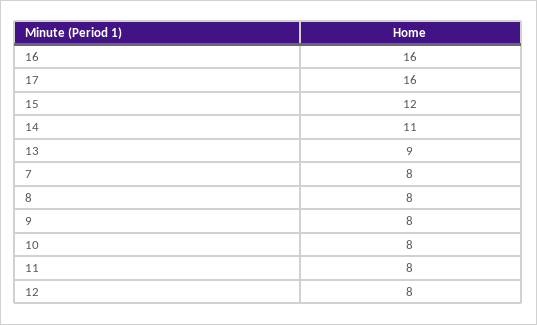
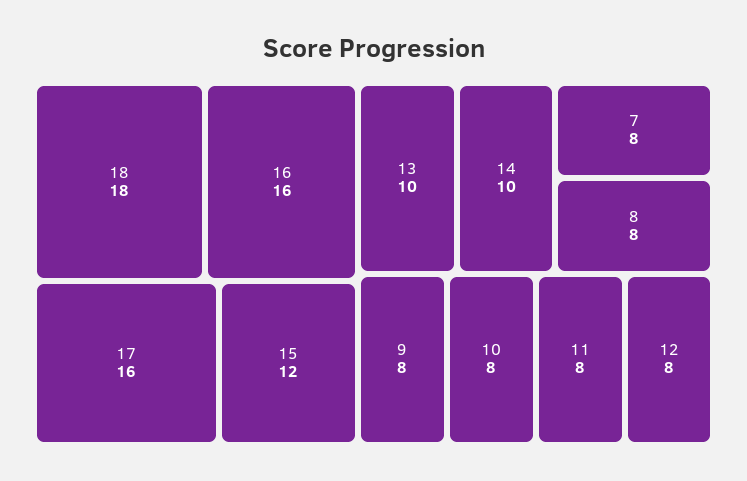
14: 11 -> 10
13: 9 -> 10
18: none -> 18

